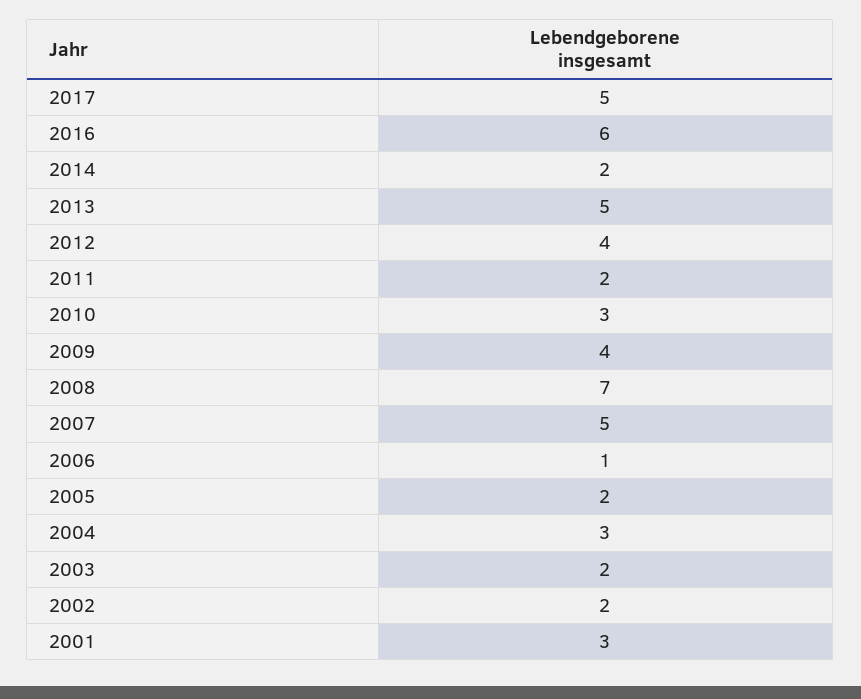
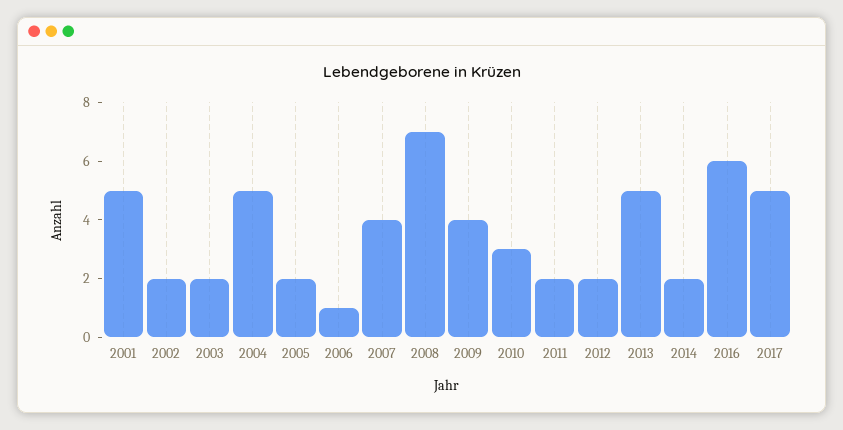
2012: 4 -> 2
2007: 5 -> 4
2004: 3 -> 5
2001: 3 -> 5

